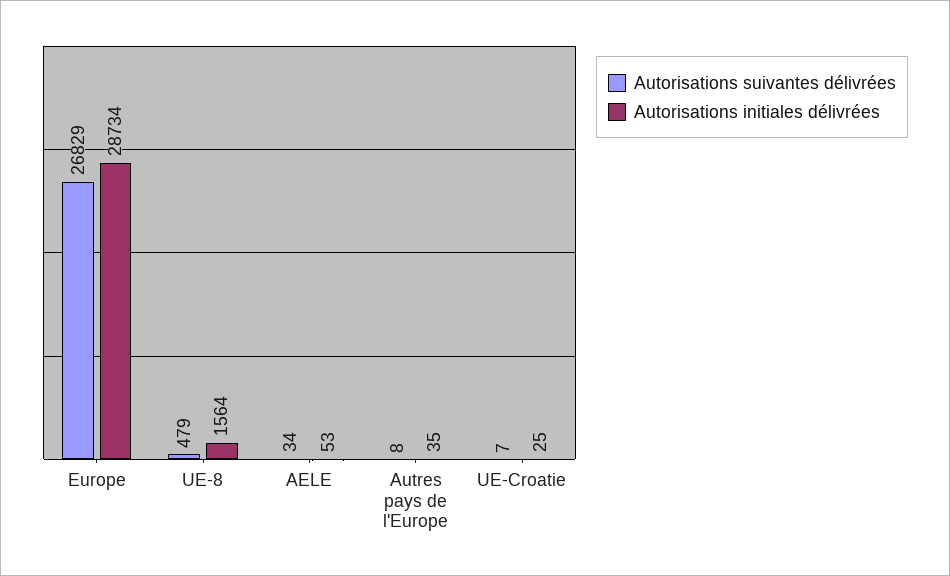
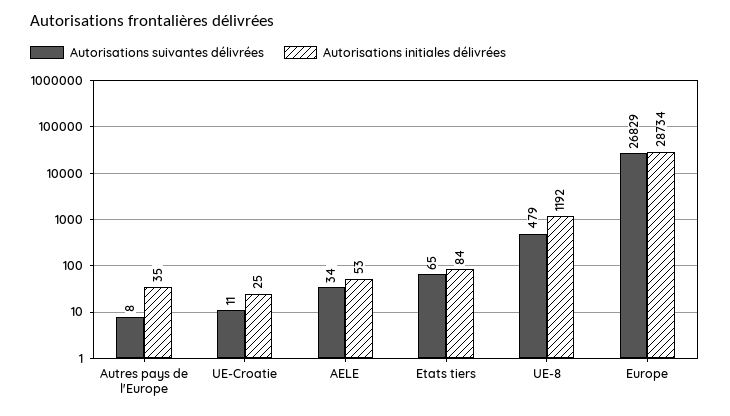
Autorisations initiales délivrées, UE-8: 1564 -> 1192
Autorisations suivantes délivrées, UE-Croatie: 7 -> 11
Autorisations suivantes délivrées, Etats tiers: none -> 65
Autorisations initiales délivrées, Etats tiers: none -> 84

